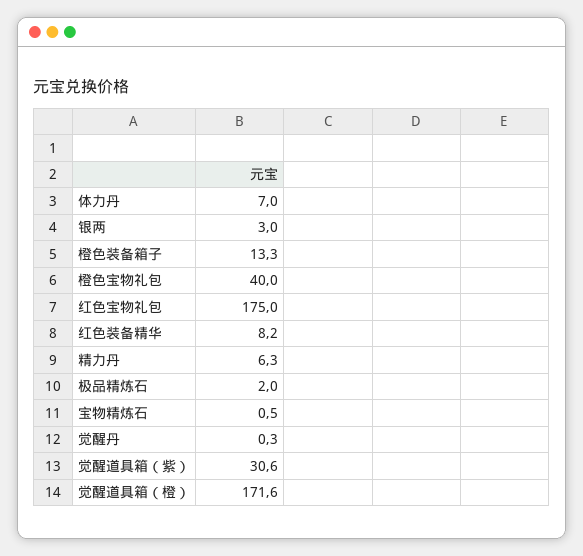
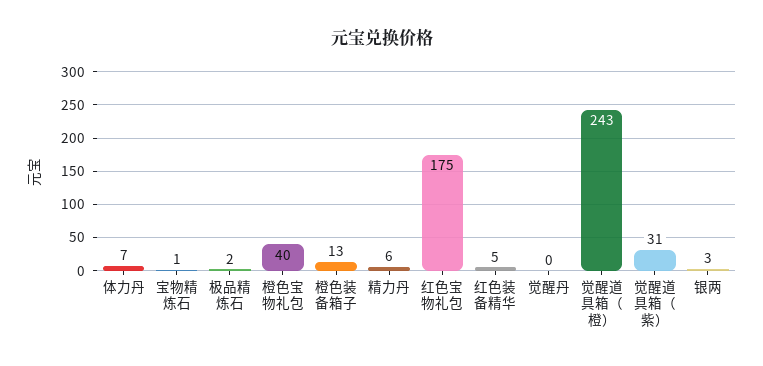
红色装备精华: 8.2 -> 5
觉醒道具箱（橙）: 171.6 -> 243

